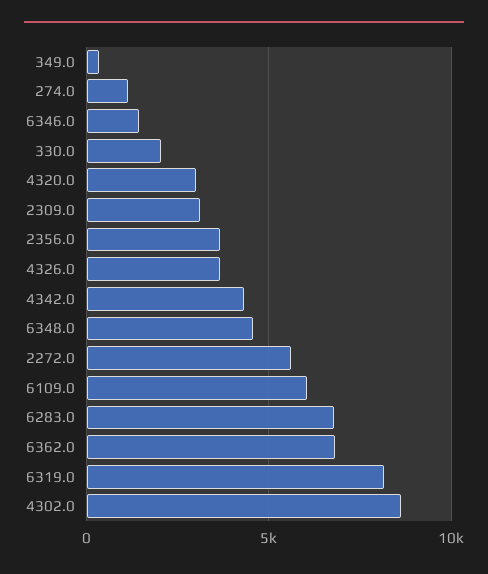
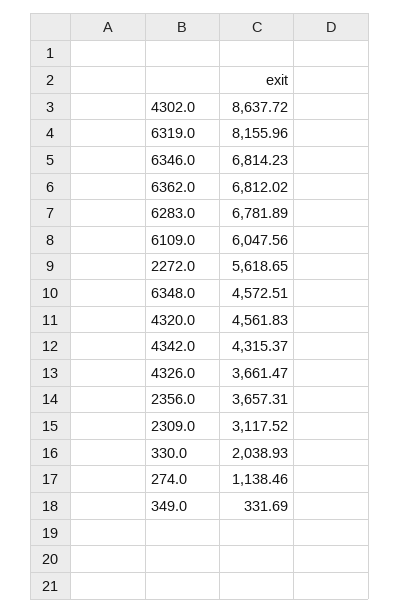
6346.0: 1500 -> 6814.23
4320.0: 3000 -> 4561.83

